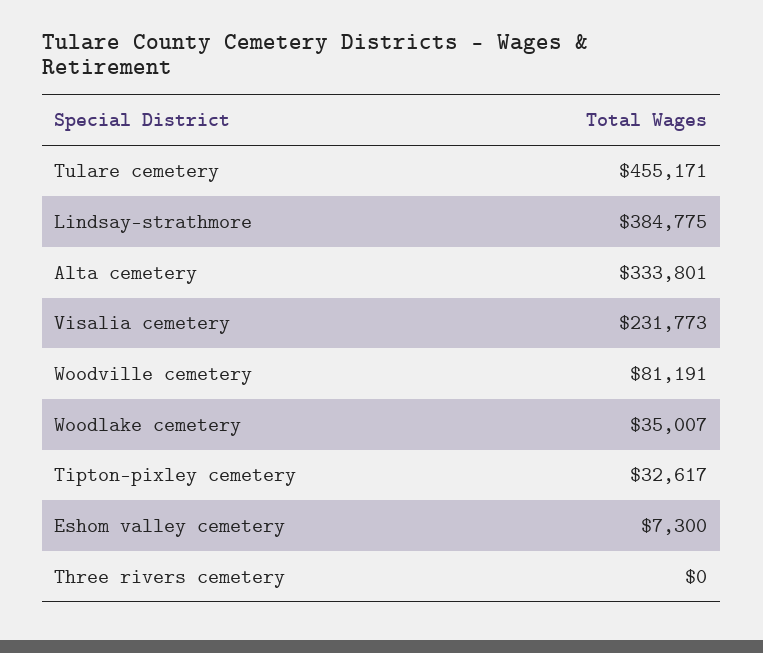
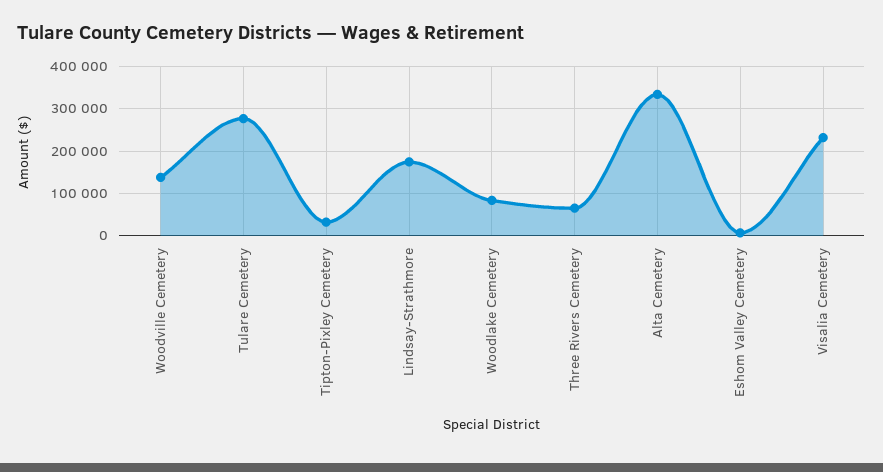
Tulare cemetery: 455171 -> 280000
Lindsay-strathmore: 384775 -> 180000
Woodville cemetery: 81191 -> 140000
Woodlake cemetery: 35007 -> 80000
Three rivers cemetery: 0 -> 60000

